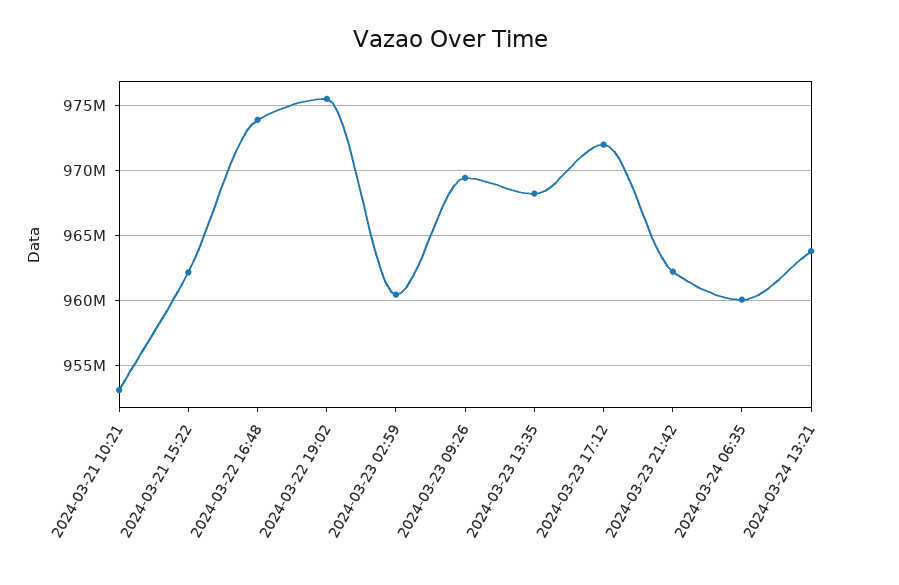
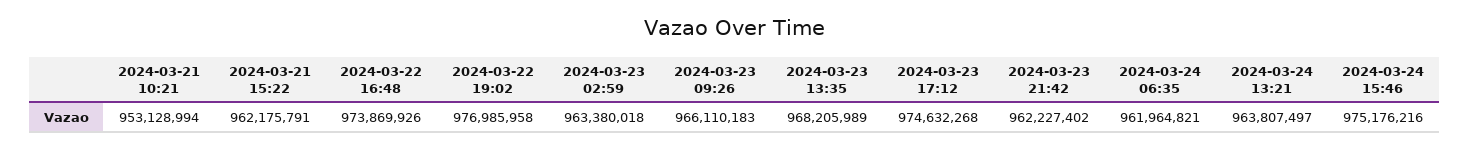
2024-03-22 19:02: 975500000 -> 976985958
2024-03-23 02:59: 960500000 -> 963380018
2024-03-23 09:26: 969500000 -> 966110183
2024-03-23 17:12: 972000000 -> 974632268
2024-03-24 06:35: 960000000 -> 961964821
2024-03-24 15:46: none -> 975176216

